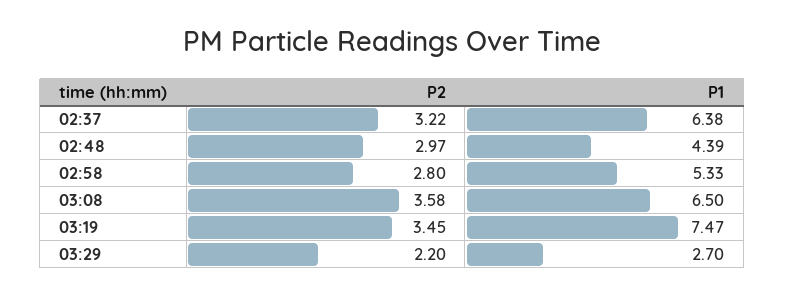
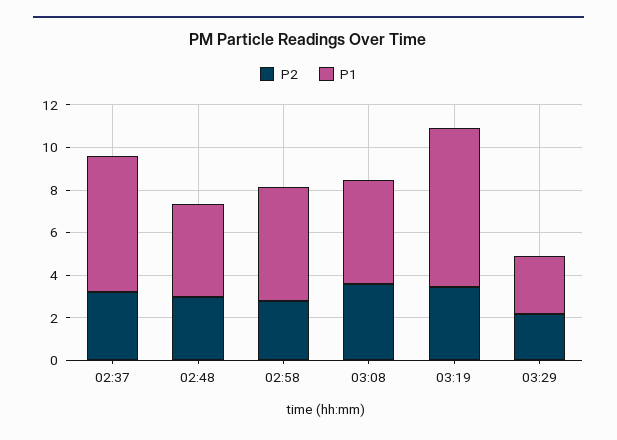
P1, 03:08: 6.5 -> 5

